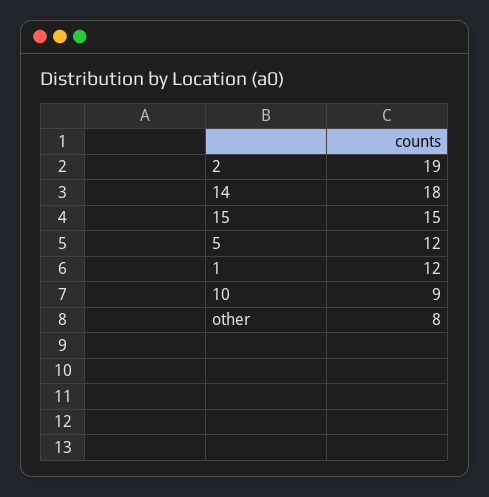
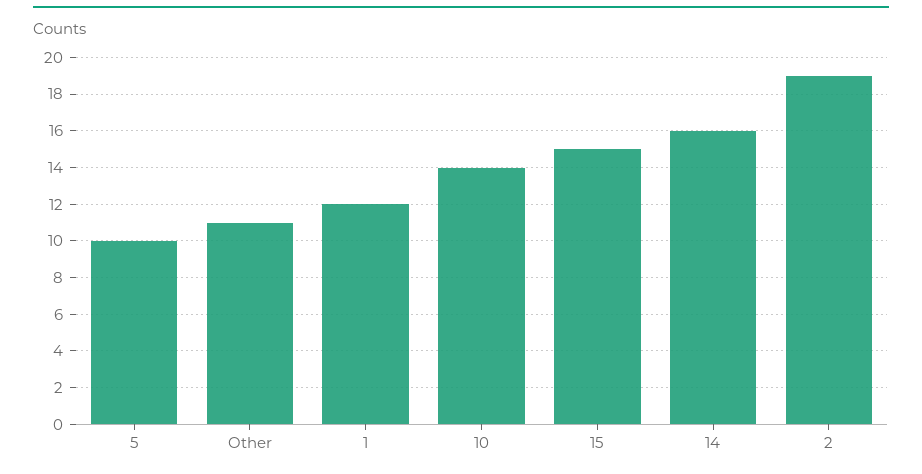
14: 18 -> 16
5: 12 -> 10
10: 9 -> 14
other: 8 -> 11

